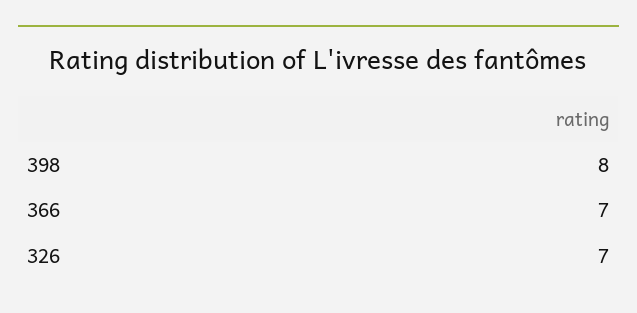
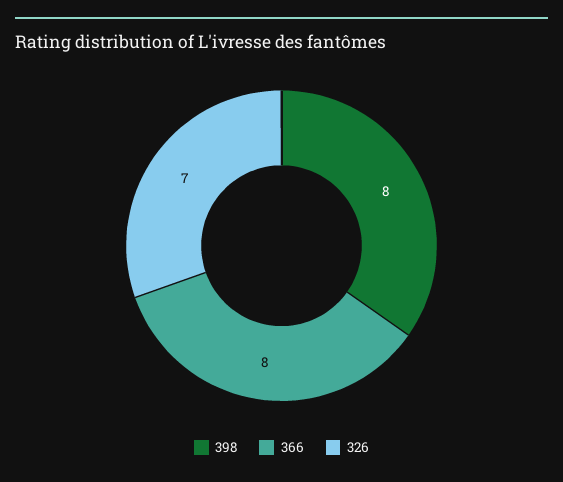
366: 7 -> 8

